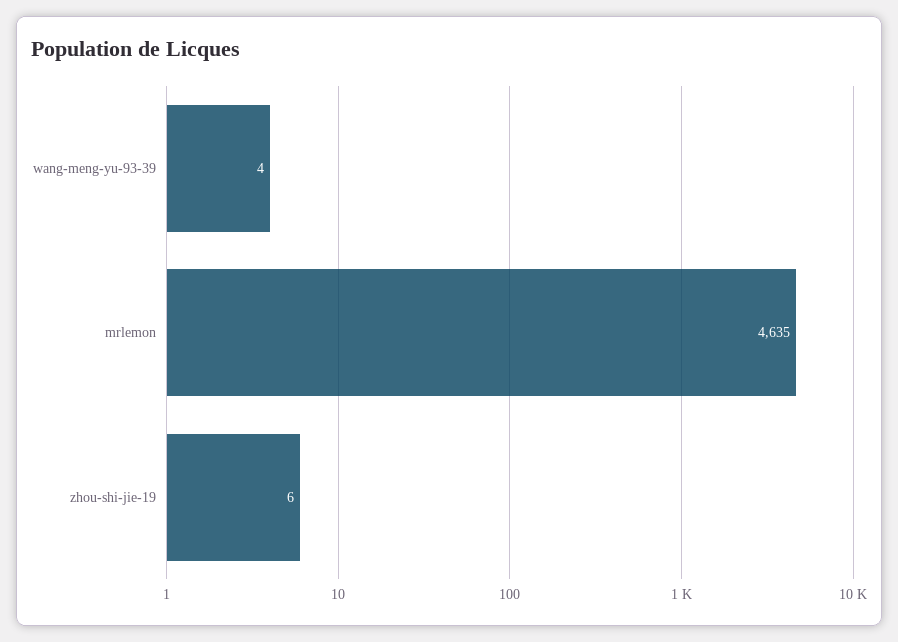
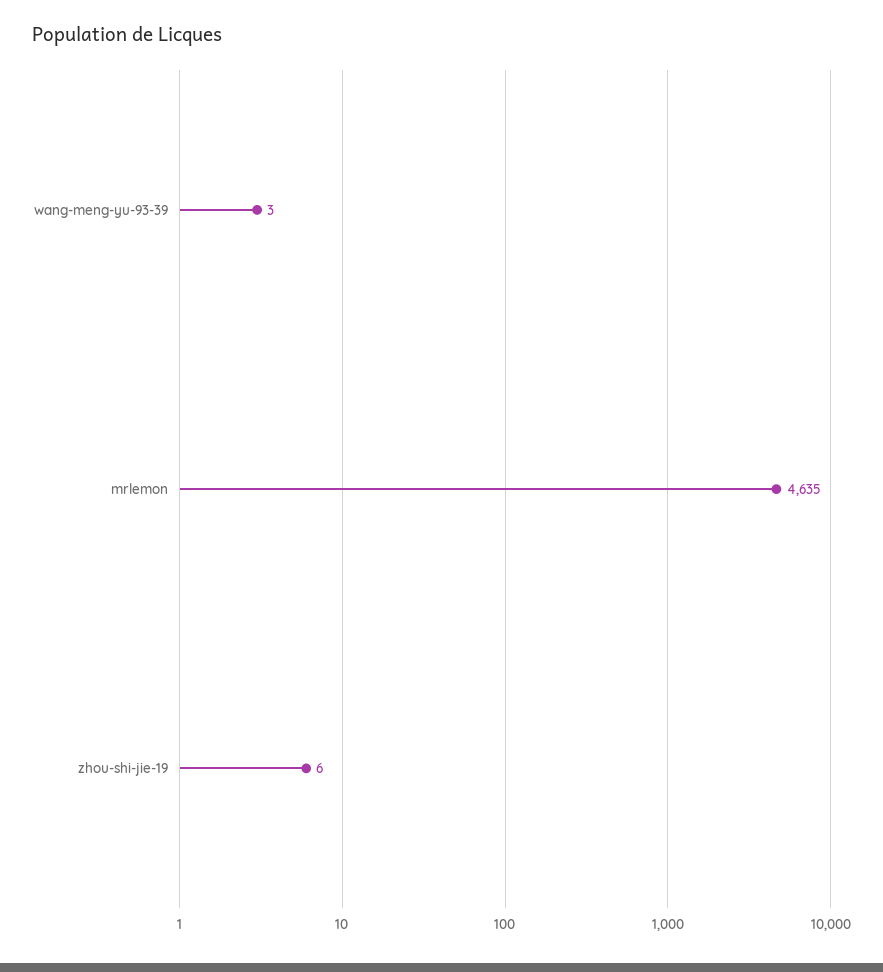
wang-meng-yu-93-39: 4 -> 3

